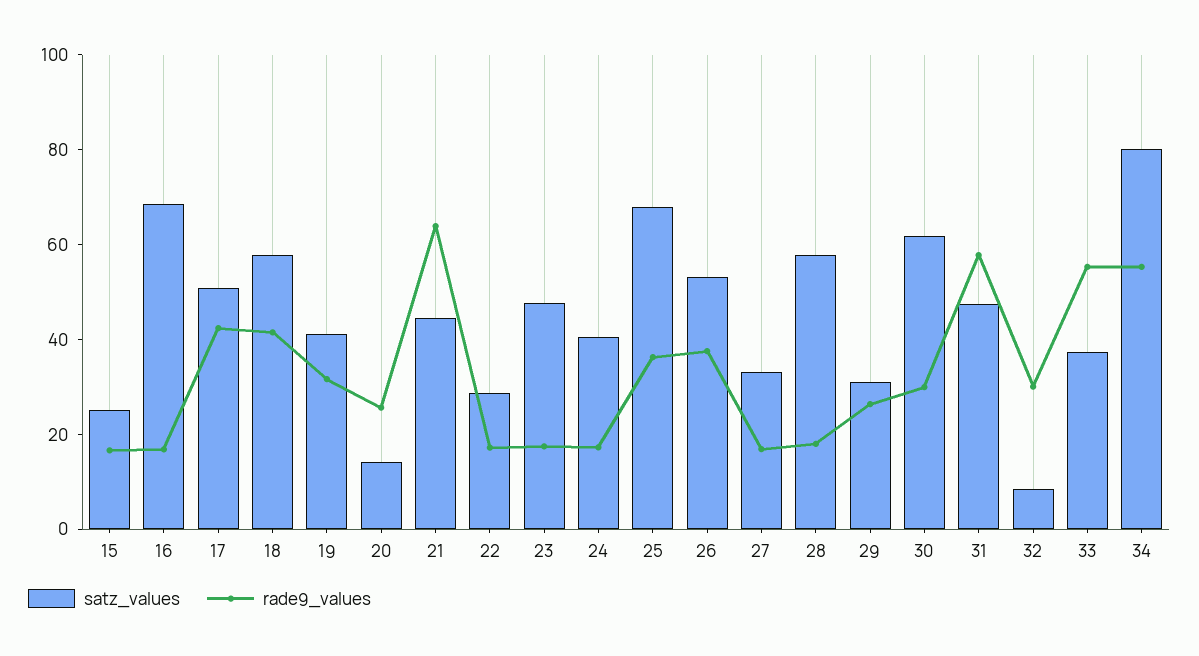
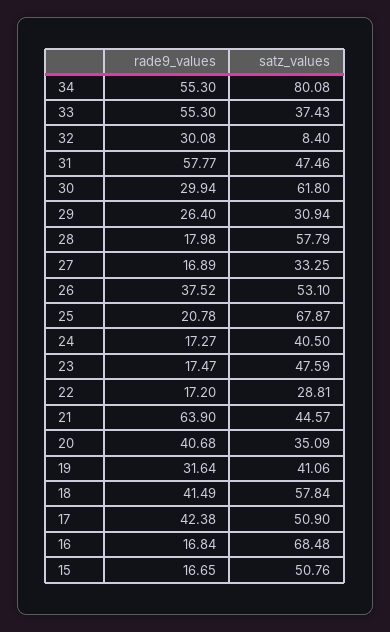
satz_values, 15: 25 -> 50.76
satz_values, 20: 15 -> 35.09
rade9_values, 20: 25 -> 40.68
rade9_values, 25: 35 -> 20.78

